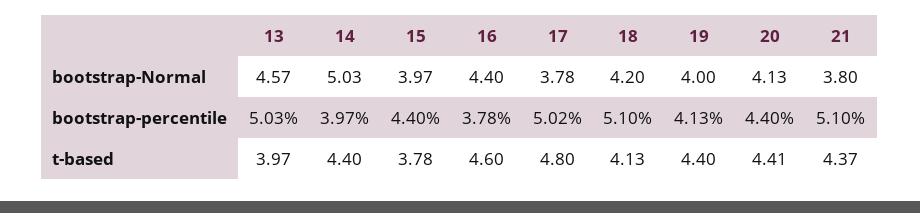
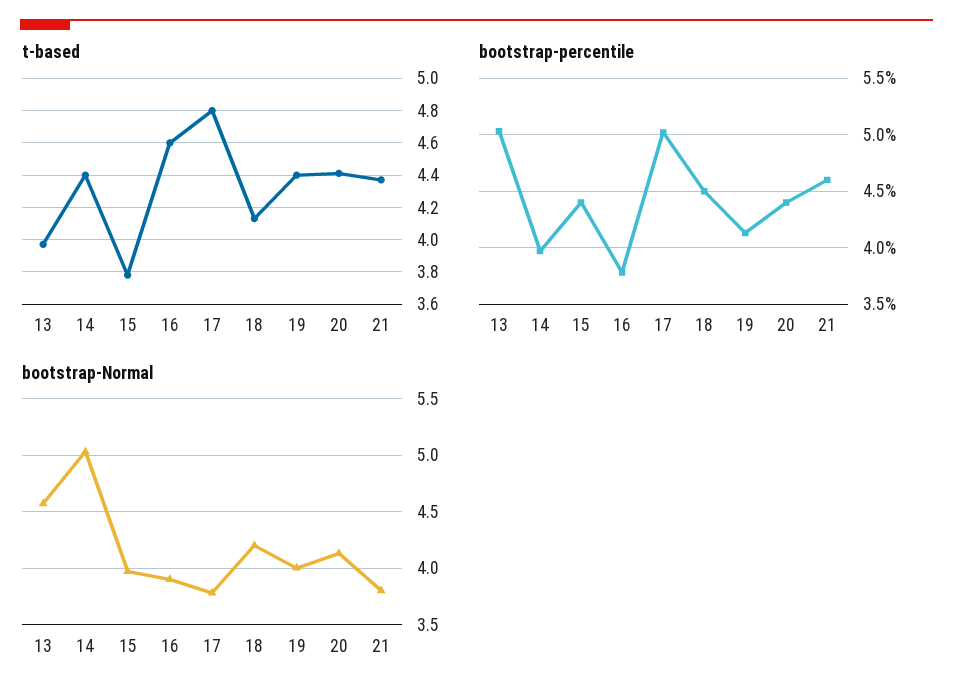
bootstrap-Normal, 16: 4.4 -> 3.9
bootstrap-percentile, 18: 5.1 -> 4.5
bootstrap-percentile, 21: 5.1 -> 4.6

